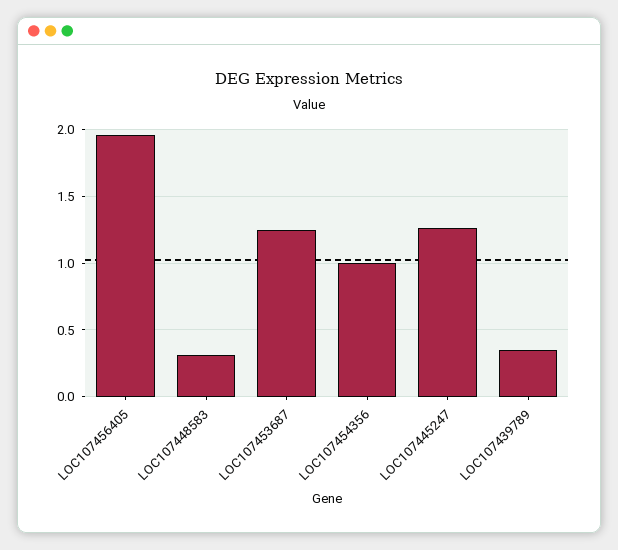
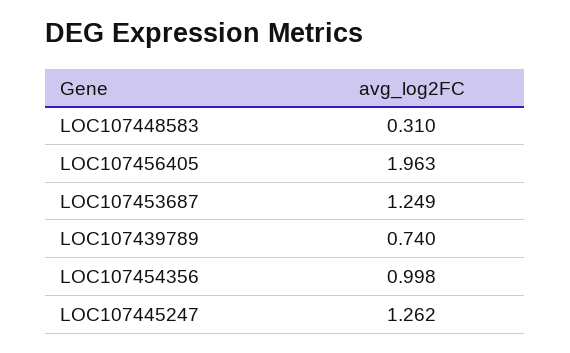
LOC107439789: 0.35 -> 0.74

